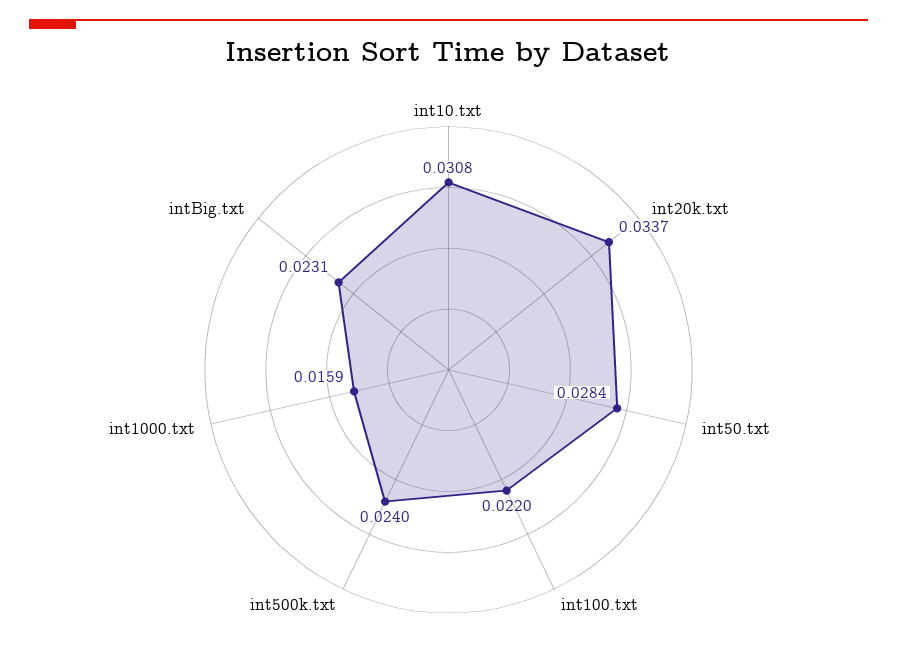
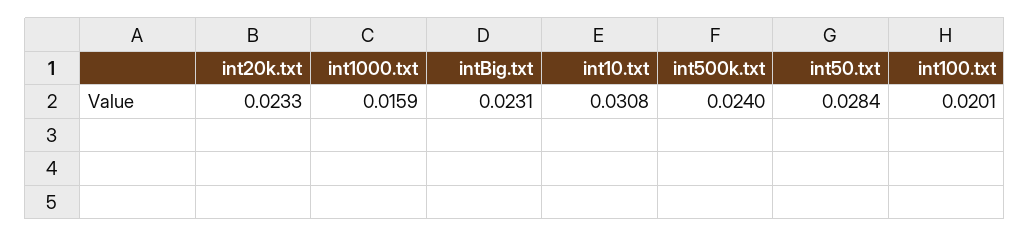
int20k.txt: 0.0337 -> 0.0233
int100.txt: 0.022 -> 0.0201

